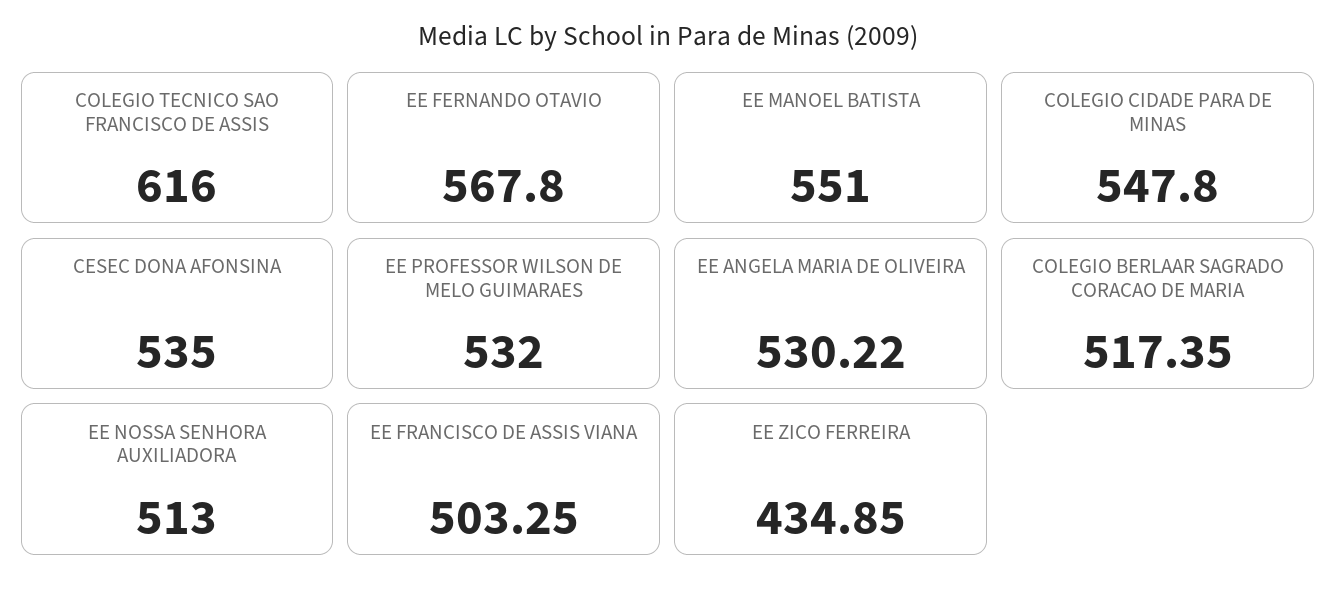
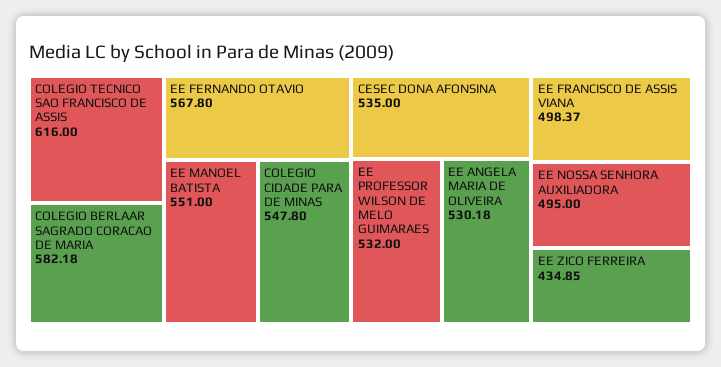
EE ANGELA MARIA DE OLIVEIRA: 530.22 -> 530.18
COLEGIO BERLAAR SAGRADO CORACAO DE MARIA: 517.35 -> 582.18
EE NOSSA SENHORA AUXILIADORA: 513 -> 495
EE FRANCISCO DE ASSIS VIANA: 503.25 -> 498.37

